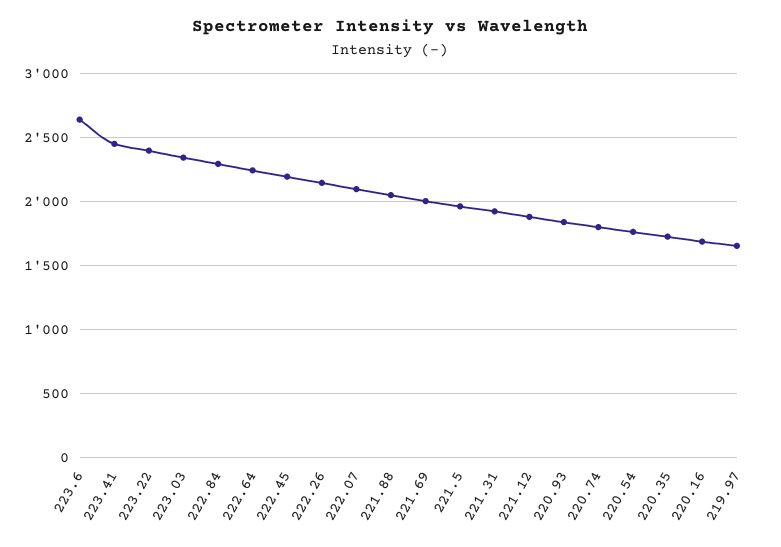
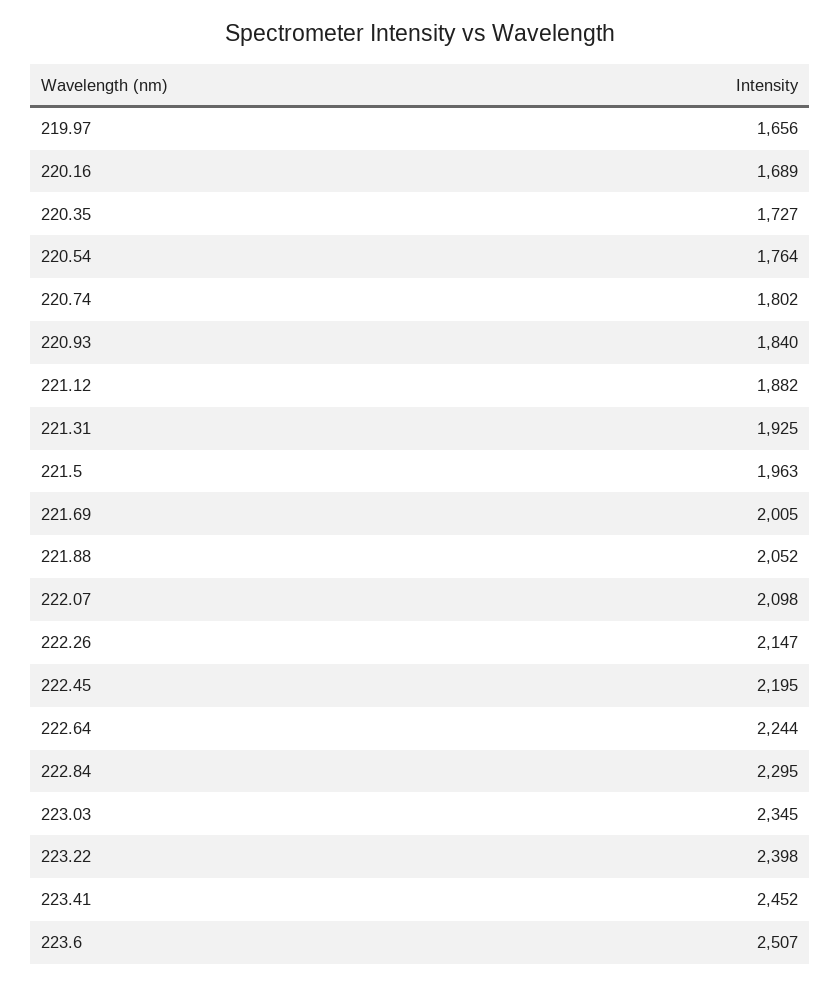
223.6: 2650 -> 2507

